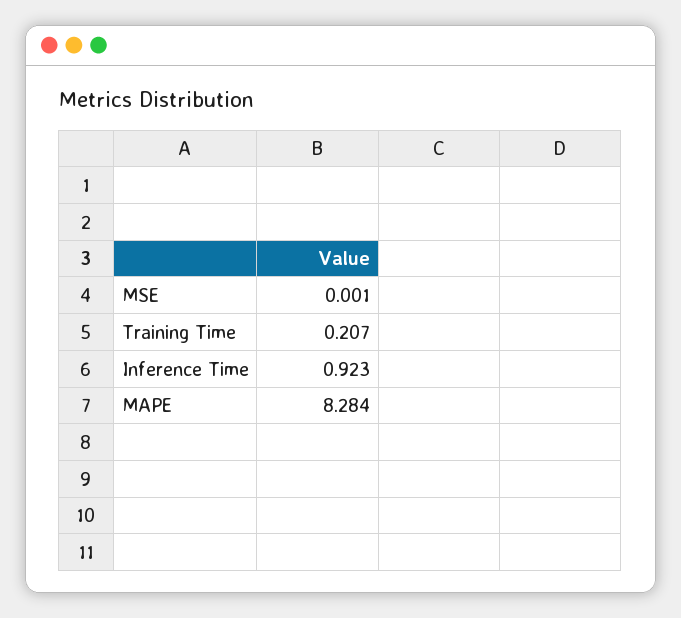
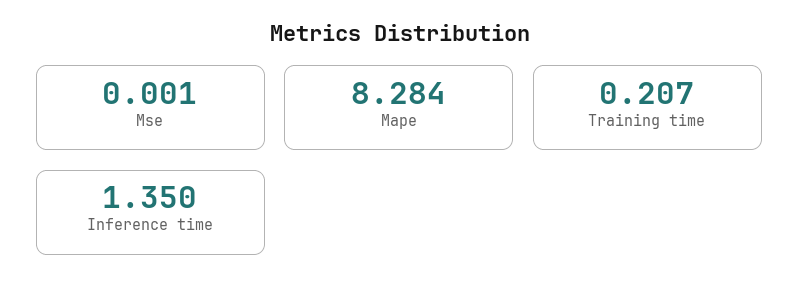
Inference Time: 0.923 -> 1.35

